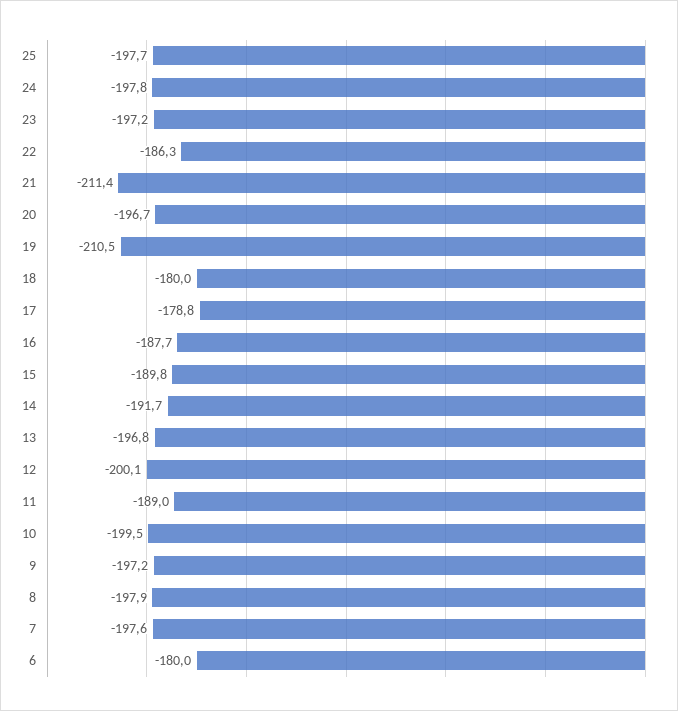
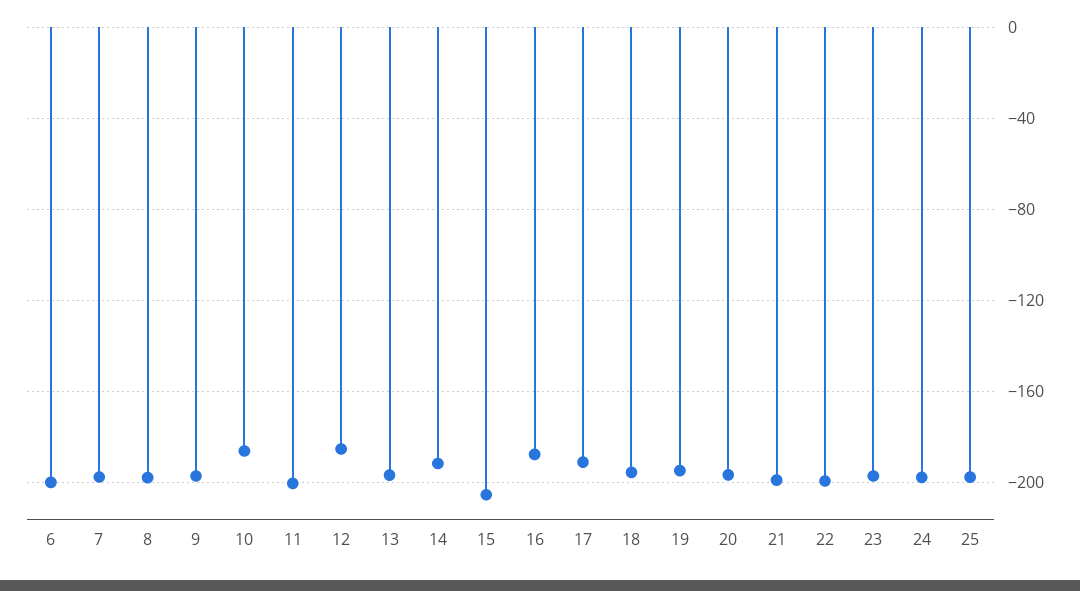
22: -186.3 -> -200
21: -211.4 -> -200
19: -210.5 -> -195
18: -180 -> -195
17: -178.8 -> -190
15: -189.8 -> -205
12: -200.1 -> -185
11: -189 -> -200
10: -199.5 -> -185
6: -180 -> -200

